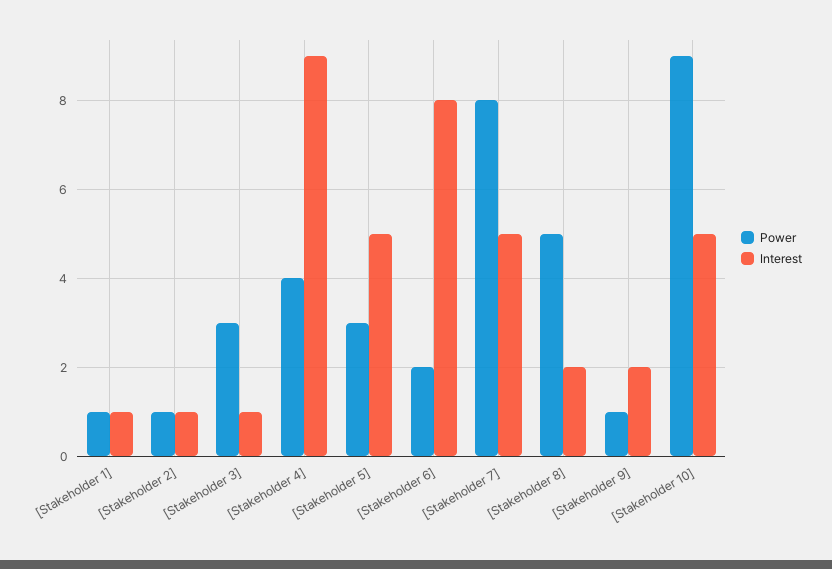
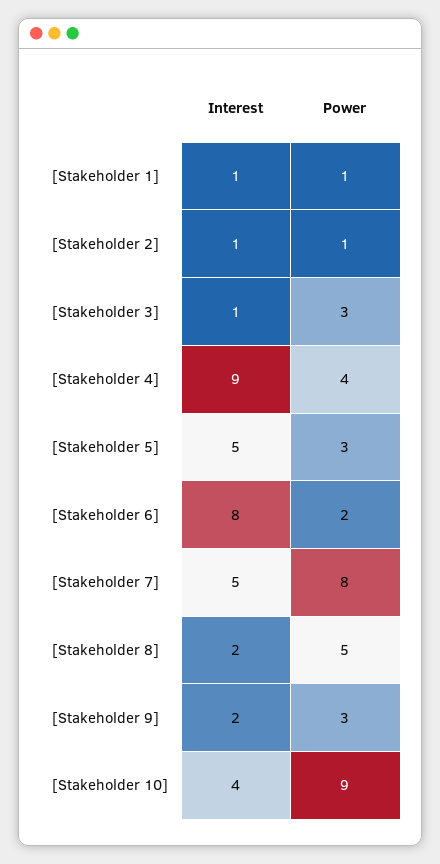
Power, [Stakeholder 9]: 1 -> 3
Interest, [Stakeholder 10]: 5 -> 4

